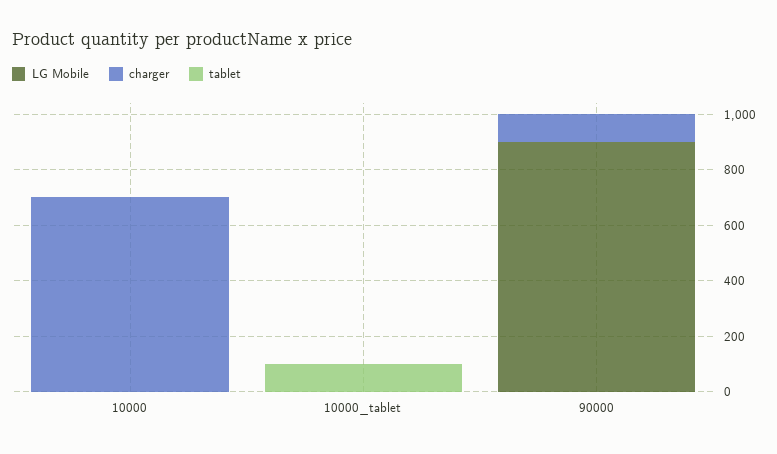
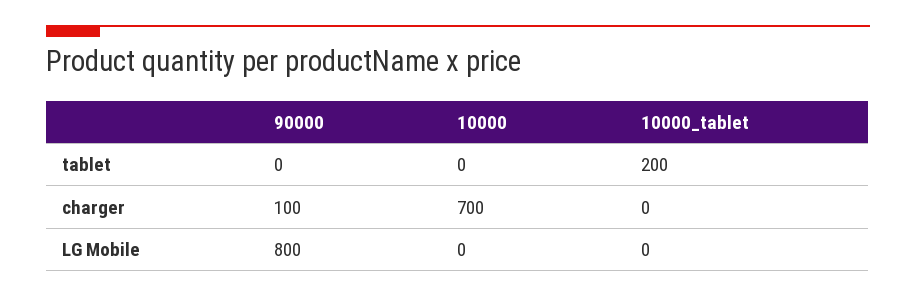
tablet, 10000_tablet: 100 -> 200
LG Mobile, 90000: 900 -> 800

